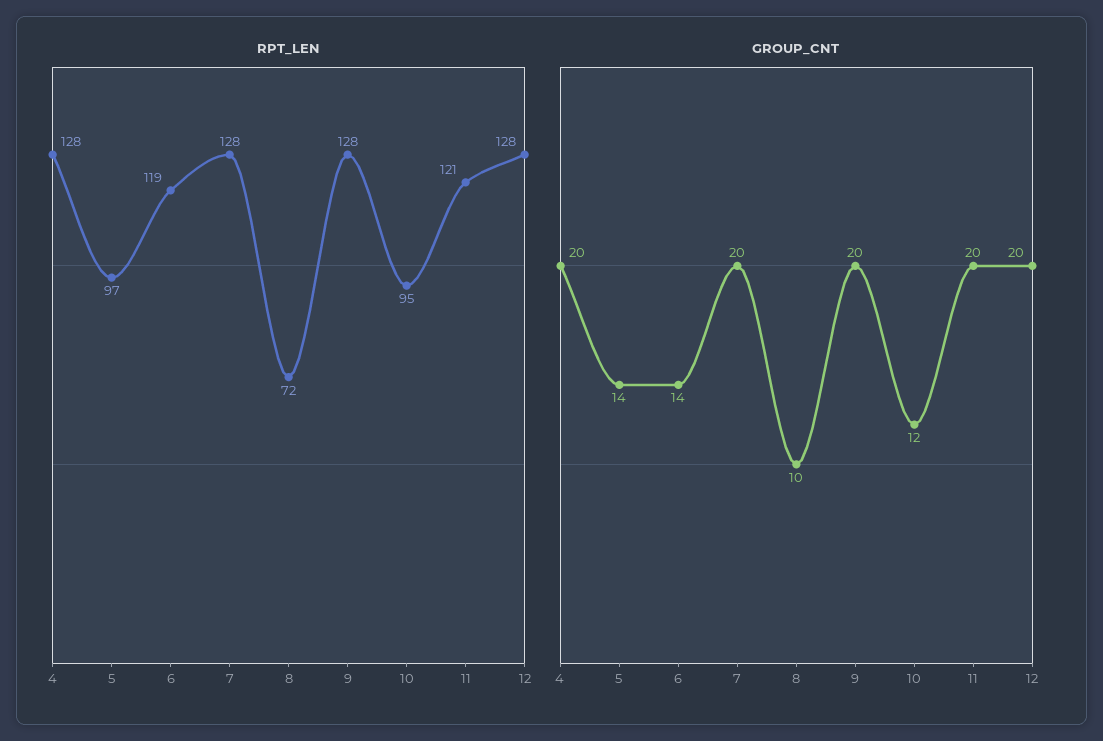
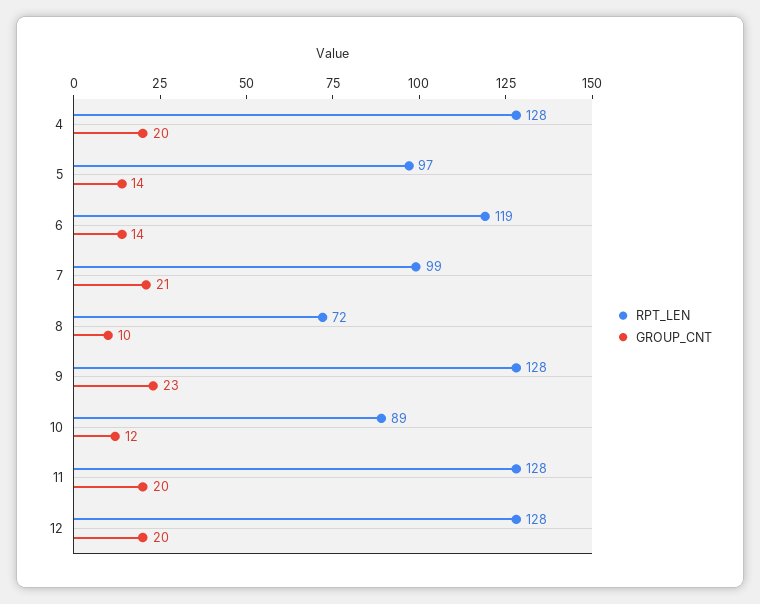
RPT_LEN, 7: 128 -> 99
RPT_LEN, 10: 95 -> 89
RPT_LEN, 11: 121 -> 128
GROUP_CNT, 7: 20 -> 21
GROUP_CNT, 9: 20 -> 23

